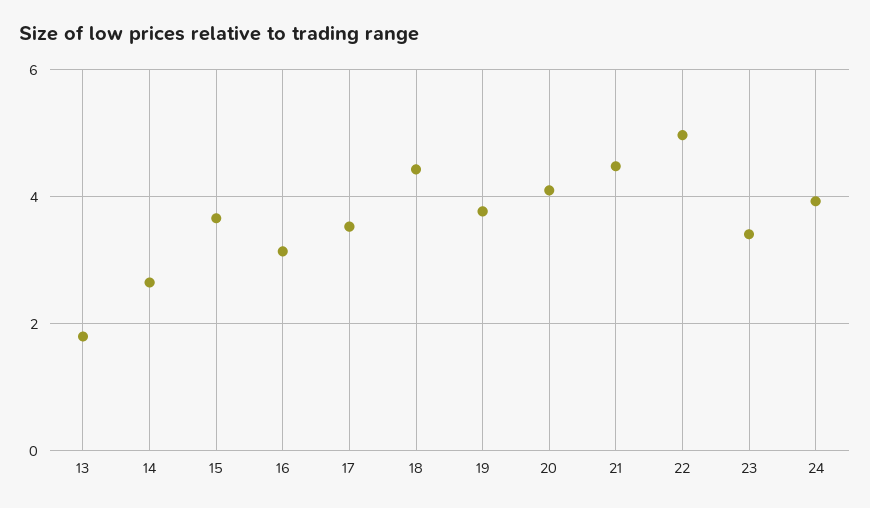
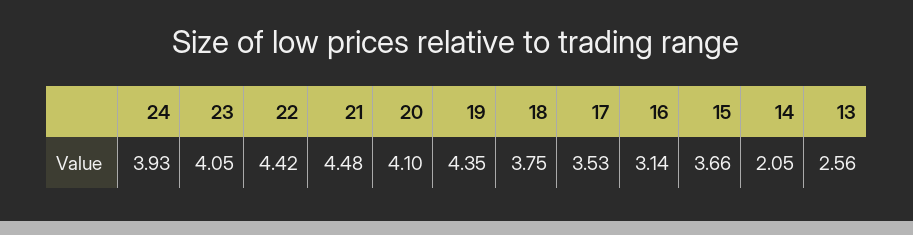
13: 1.8 -> 2.56
14: 2.6 -> 2.05
18: 4.4 -> 3.75
19: 3.8 -> 4.35
22: 5 -> 4.42
23: 3.4 -> 4.05

